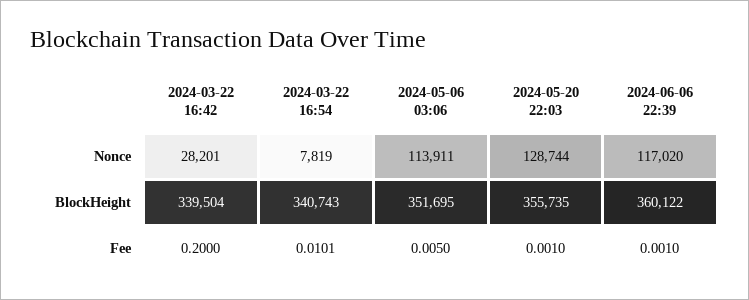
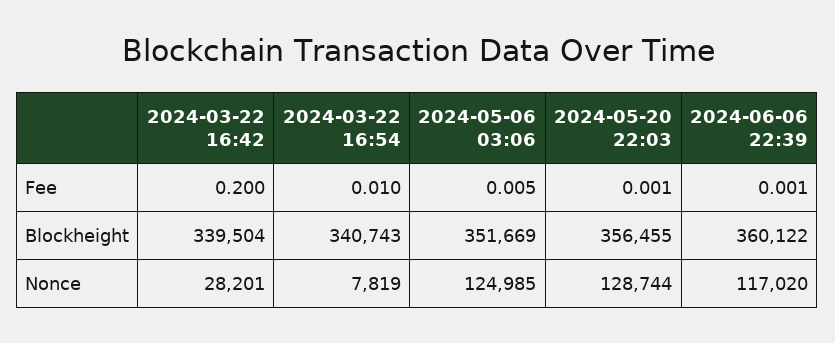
2024-05-06 03:06, Nonce: 113911 -> 124985
2024-05-06 03:06, BlockHeight: 351695 -> 351669
2024-05-20 22:03, BlockHeight: 355735 -> 356455

